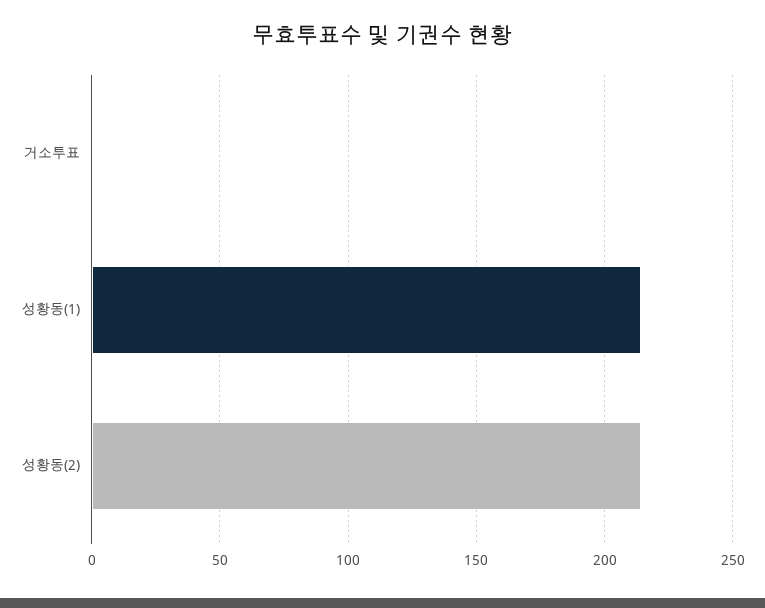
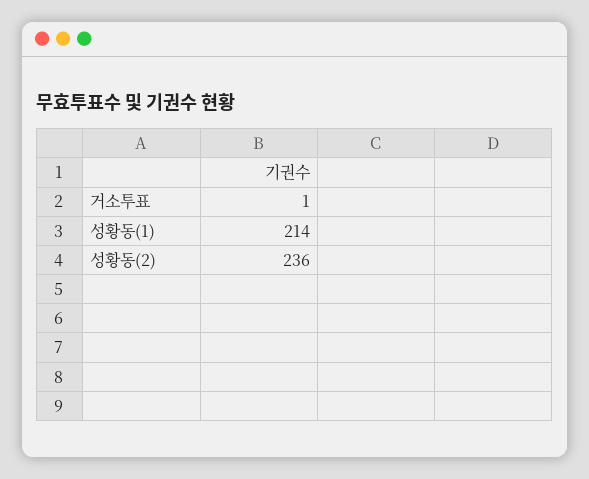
성황동(2): 215 -> 236

